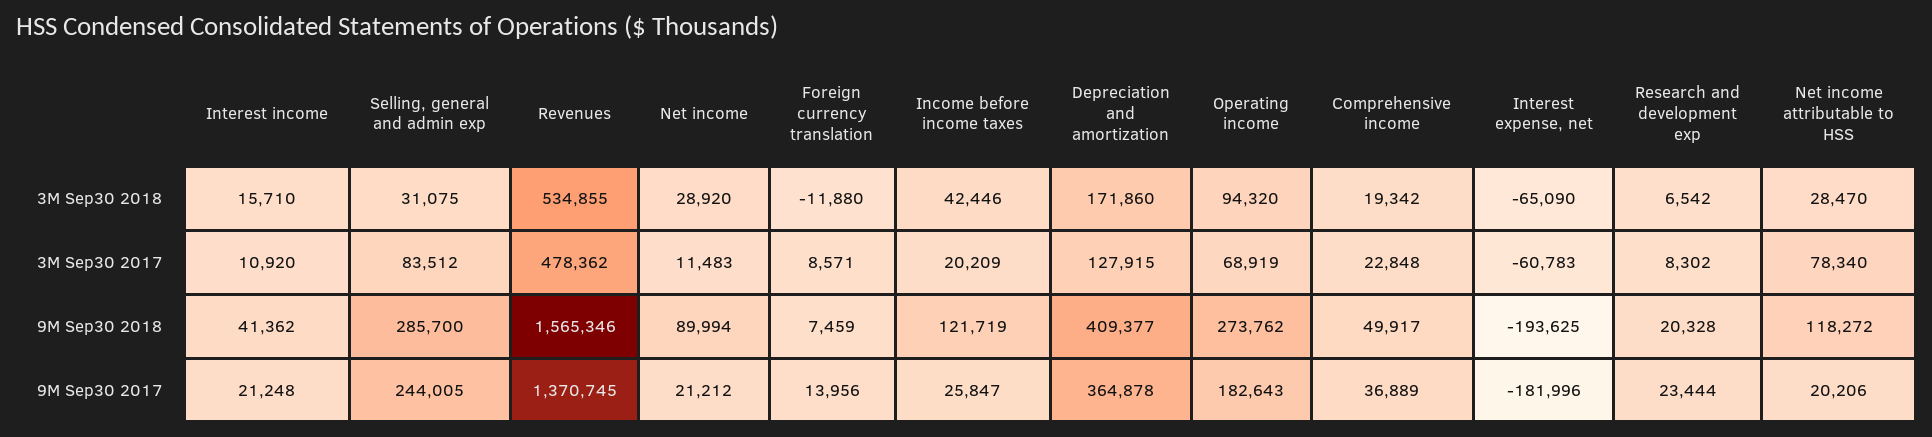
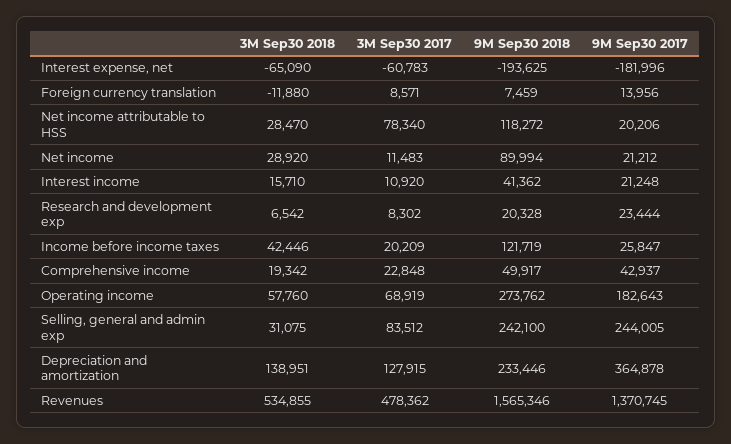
Depreciation and amortization, 3M Sep30 2018: 171860 -> 138951
Operating income, 3M Sep30 2018: 94320 -> 57760
Selling, general and admin exp, 9M Sep30 2018: 285700 -> 242100
Depreciation and amortization, 9M Sep30 2018: 409377 -> 233446
Comprehensive income, 9M Sep30 2017: 36889 -> 42937

